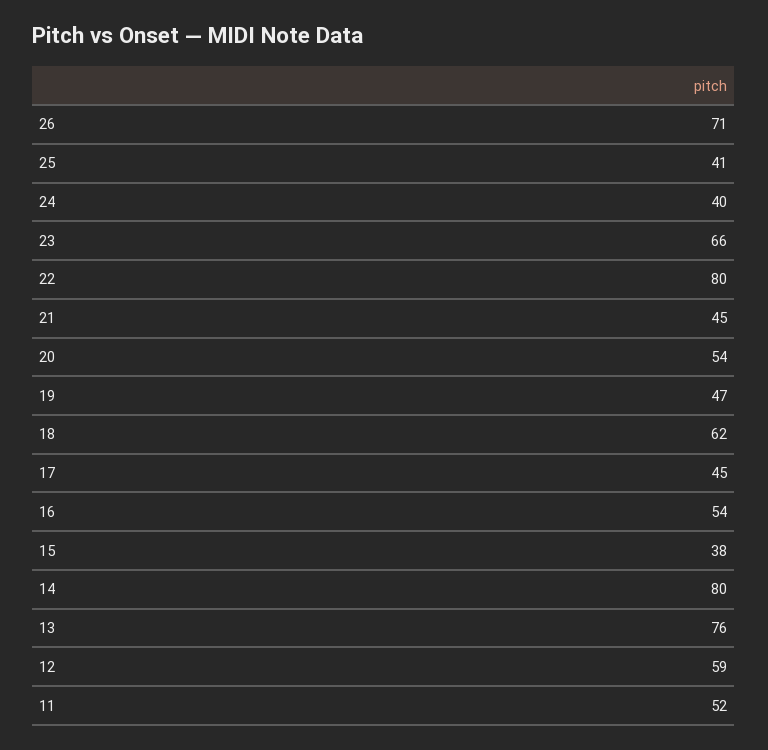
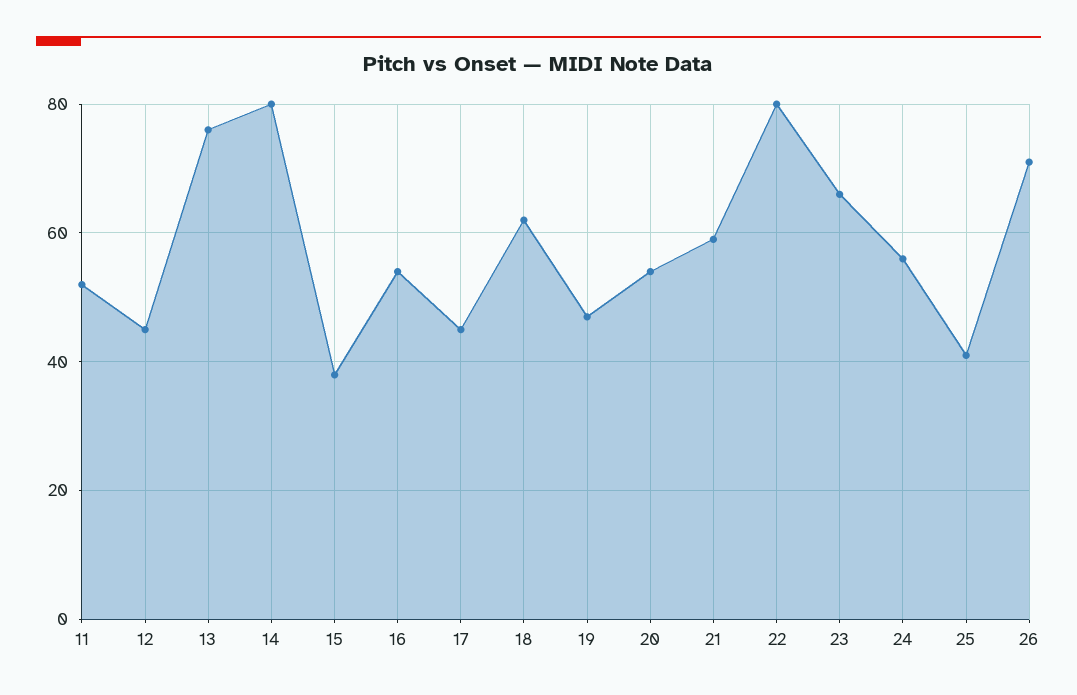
24: 40 -> 55
21: 45 -> 60
12: 59 -> 45

